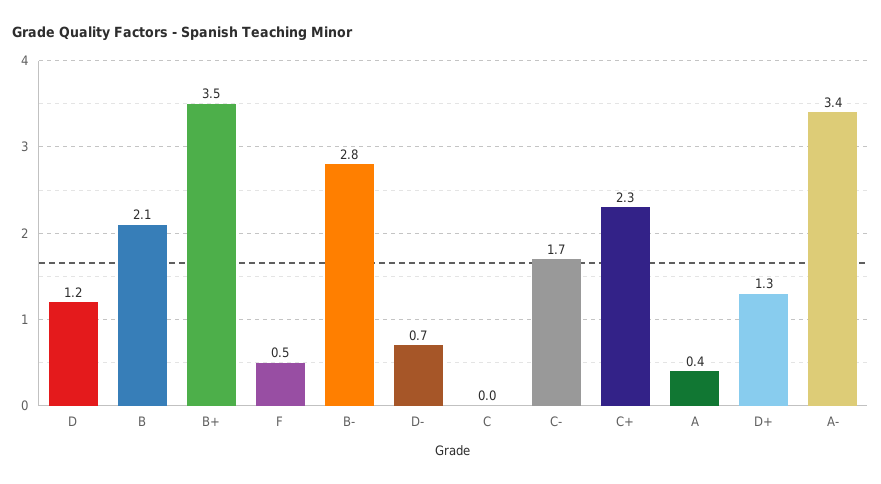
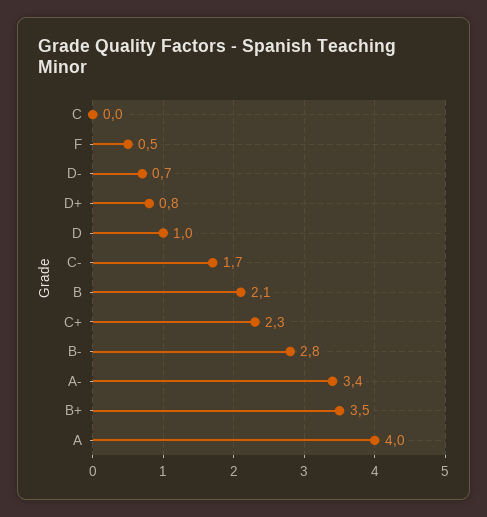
D: 1.2 -> 1
A: 0.4 -> 4
D+: 1.3 -> 0.8

